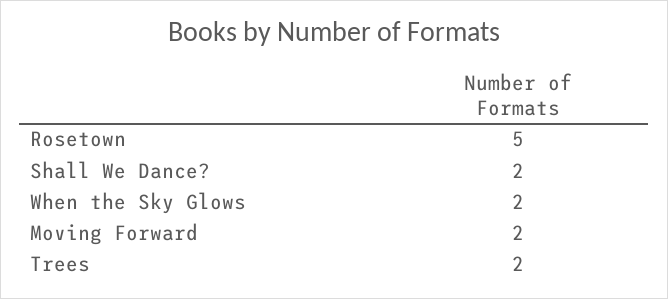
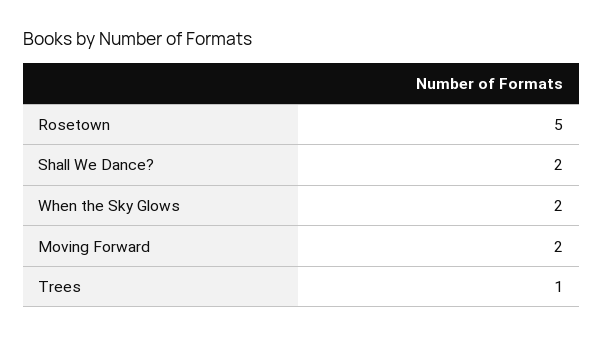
Trees: 2 -> 1

